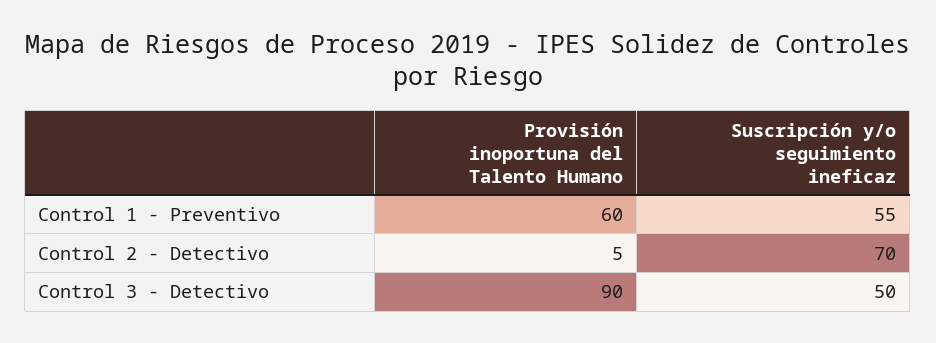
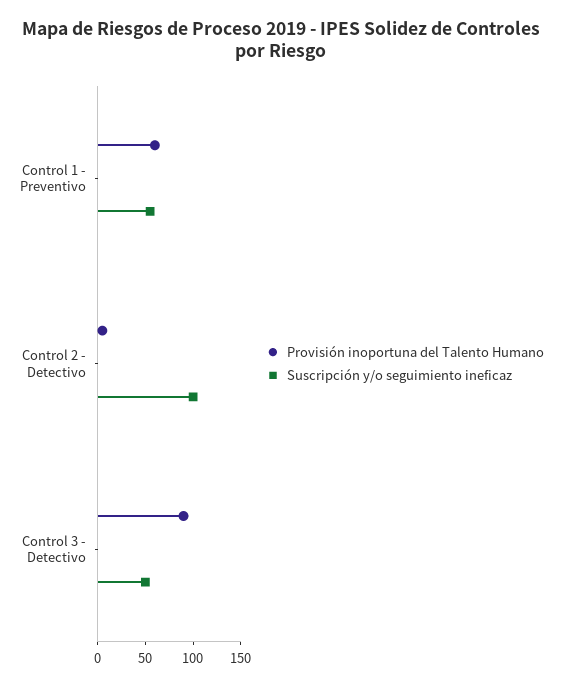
Suscripción y/o seguimiento ineficaz, Control 2 - Detectivo: 70 -> 100

